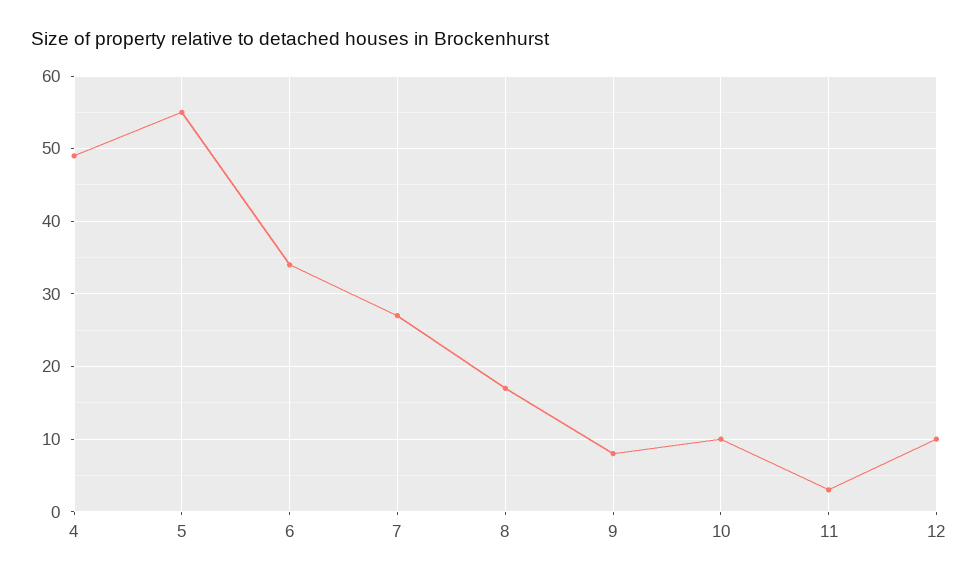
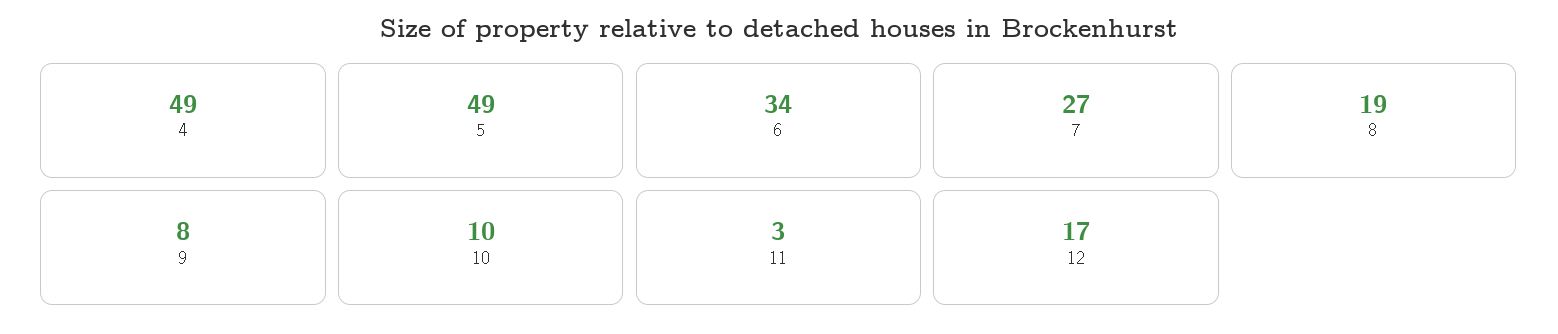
5: 55 -> 49
8: 17 -> 19
12: 10 -> 17

